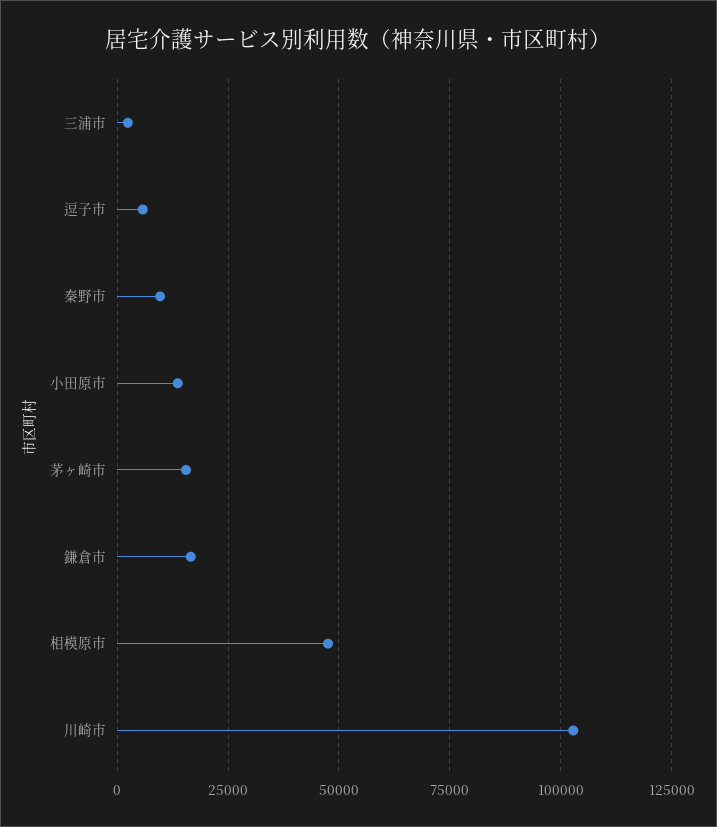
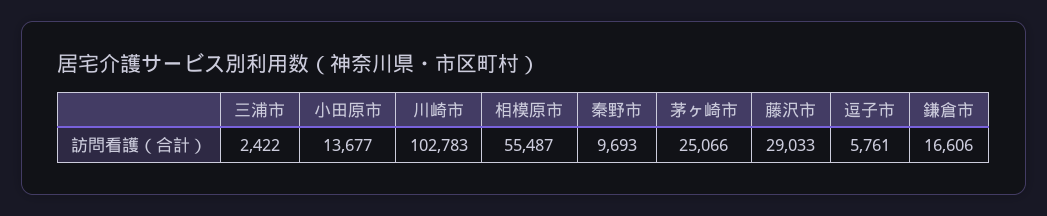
茅ヶ崎市: 15000 -> 25066
相模原市: 47500 -> 55487
藤沢市: none -> 29033

